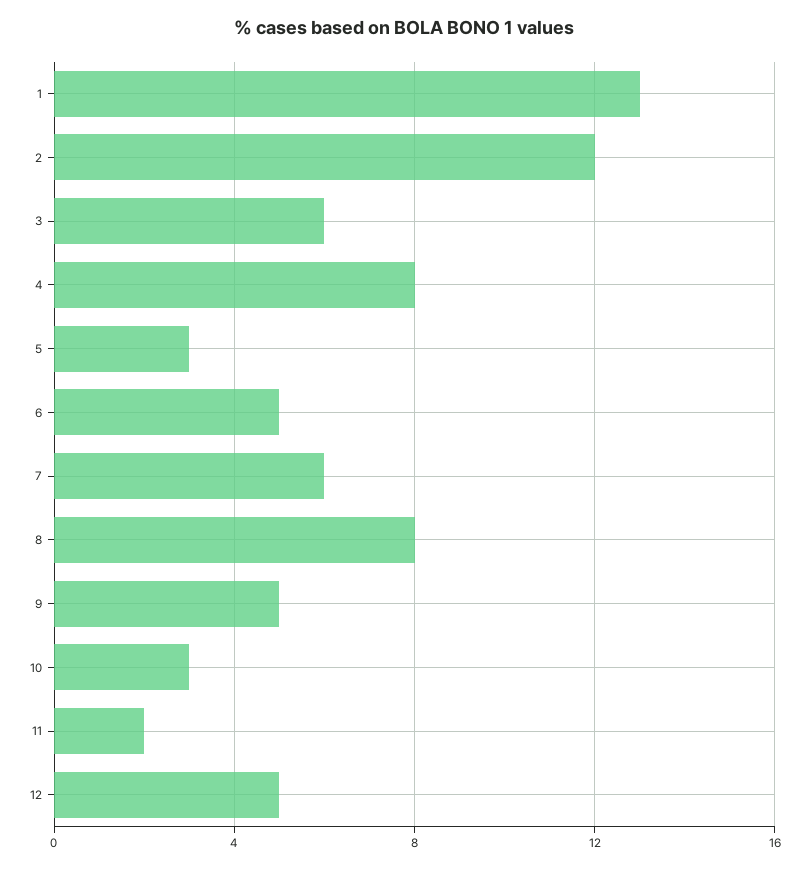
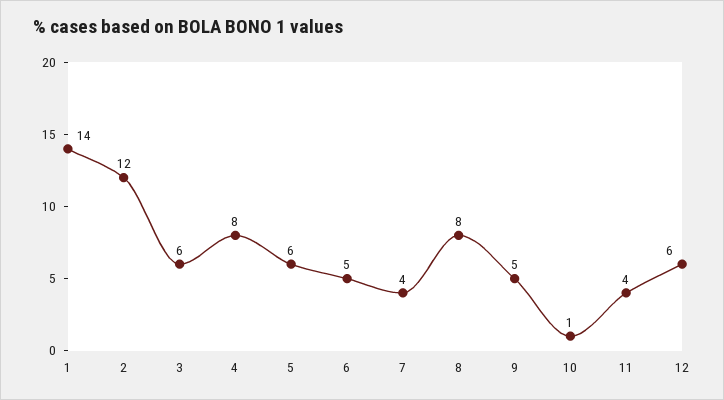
1: 13 -> 14
5: 3 -> 6
7: 6 -> 4
10: 3 -> 1
11: 2 -> 4
12: 5 -> 6

